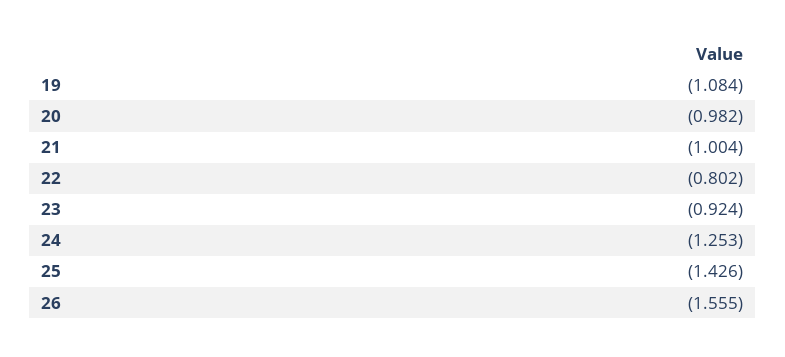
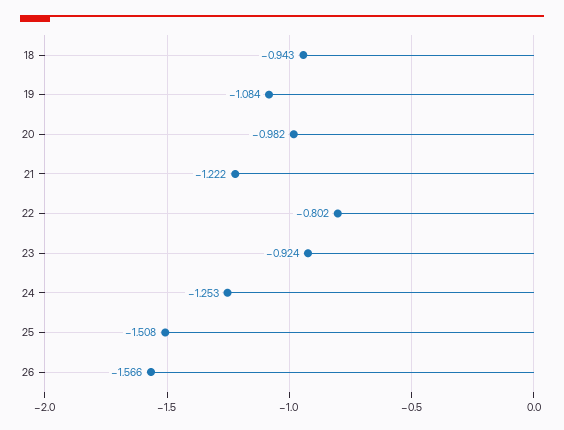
21: -1.004 -> -1.222
25: -1.426 -> -1.508
26: -1.555 -> -1.566
18: none -> -0.943

